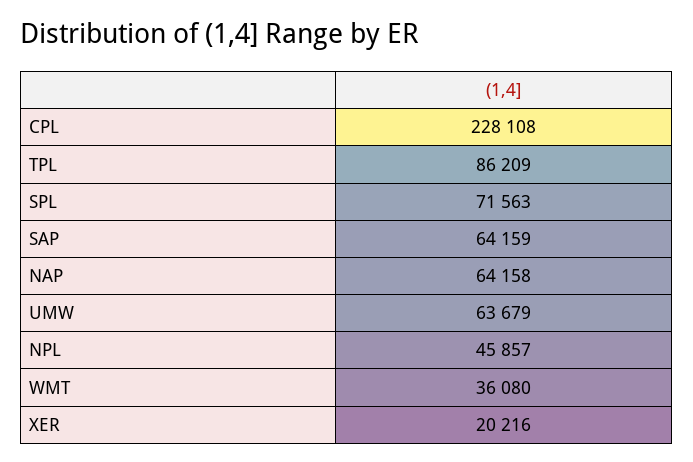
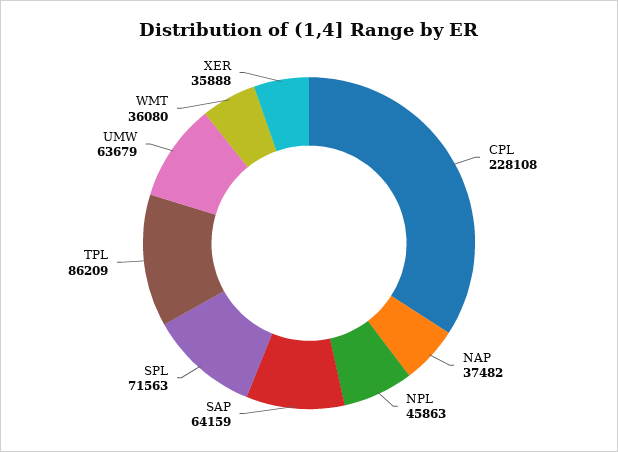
NAP: 64158 -> 37482
NPL: 45857 -> 45863
XER: 20216 -> 35888

